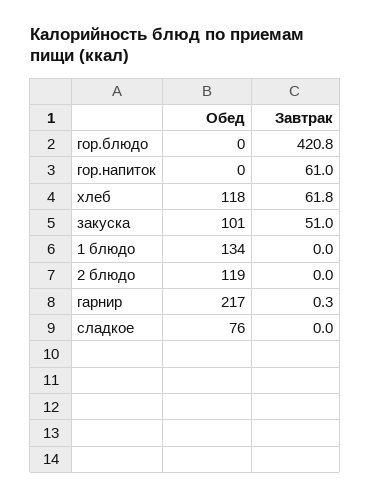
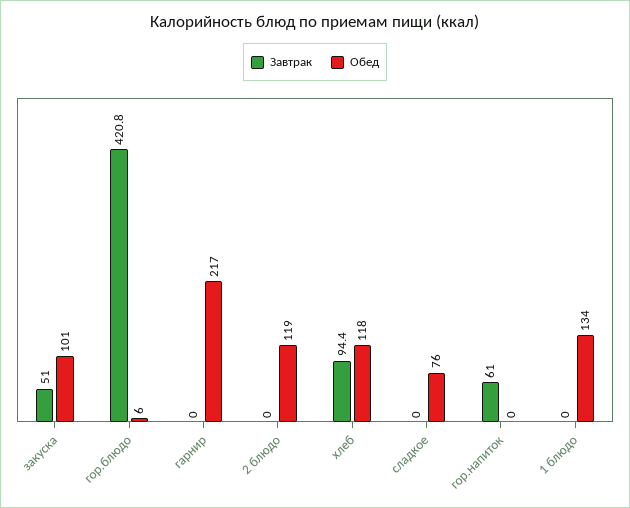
Обед, гор.блюдо: 0 -> 6
Завтрак, хлеб: 61.8 -> 94.4
Завтрак, гарнир: 0.3 -> 0

